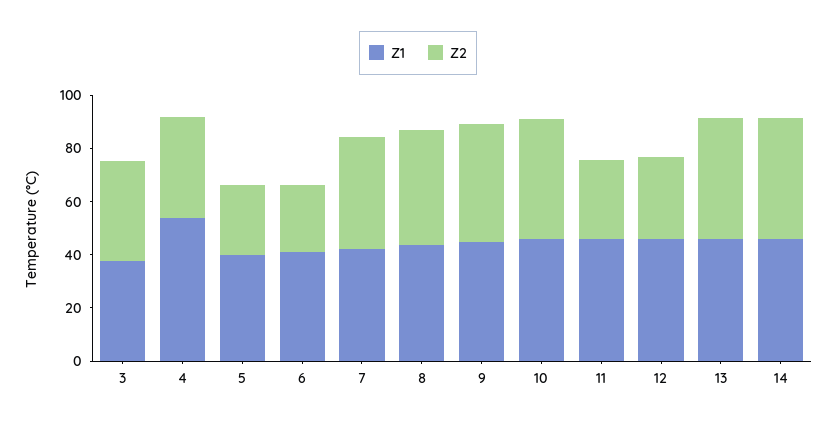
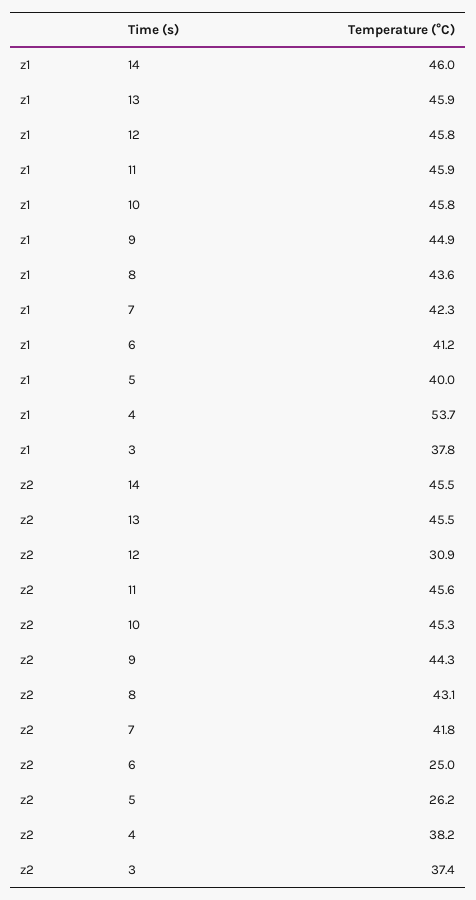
Z2, 11: 30 -> 45.6

